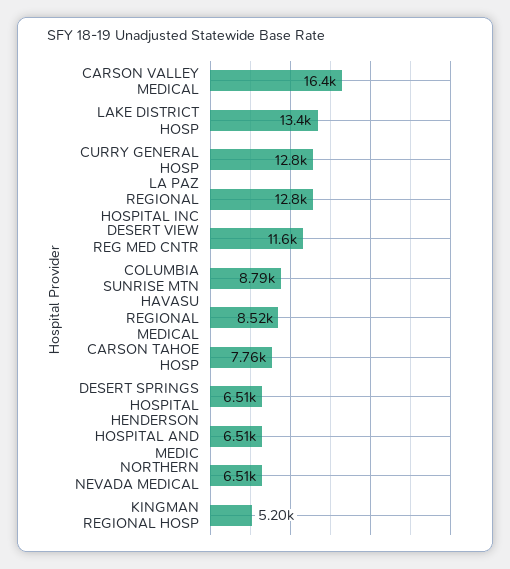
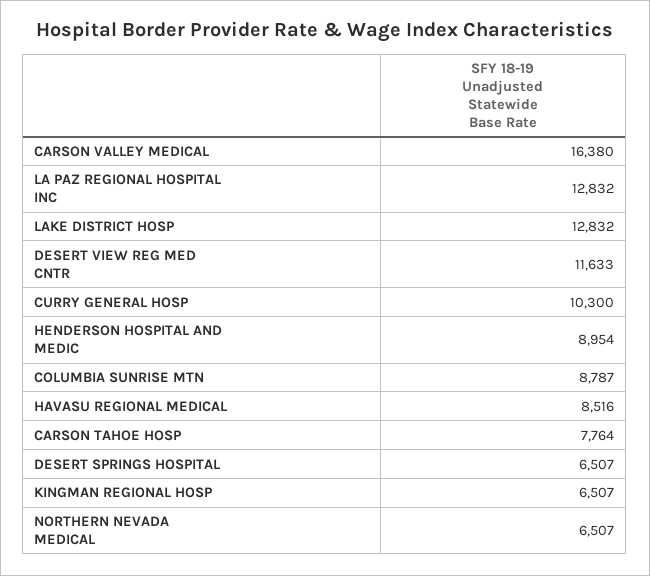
LAKE DISTRICT HOSP: 13400 -> 12832
CURRY GENERAL HOSP: 12800 -> 10300
HENDERSON HOSPITAL AND MEDIC: 6510 -> 8954
KINGMAN REGIONAL HOSP: 5200 -> 6507

